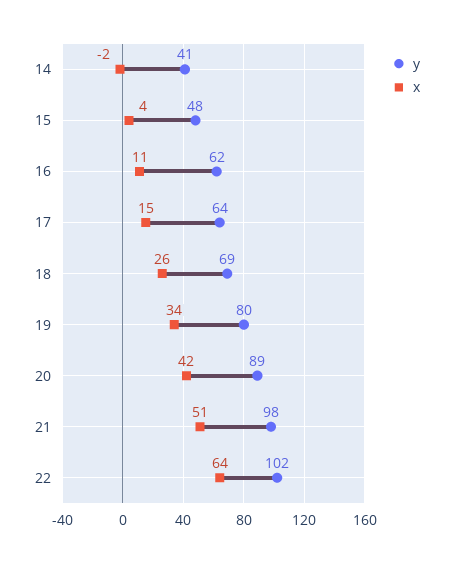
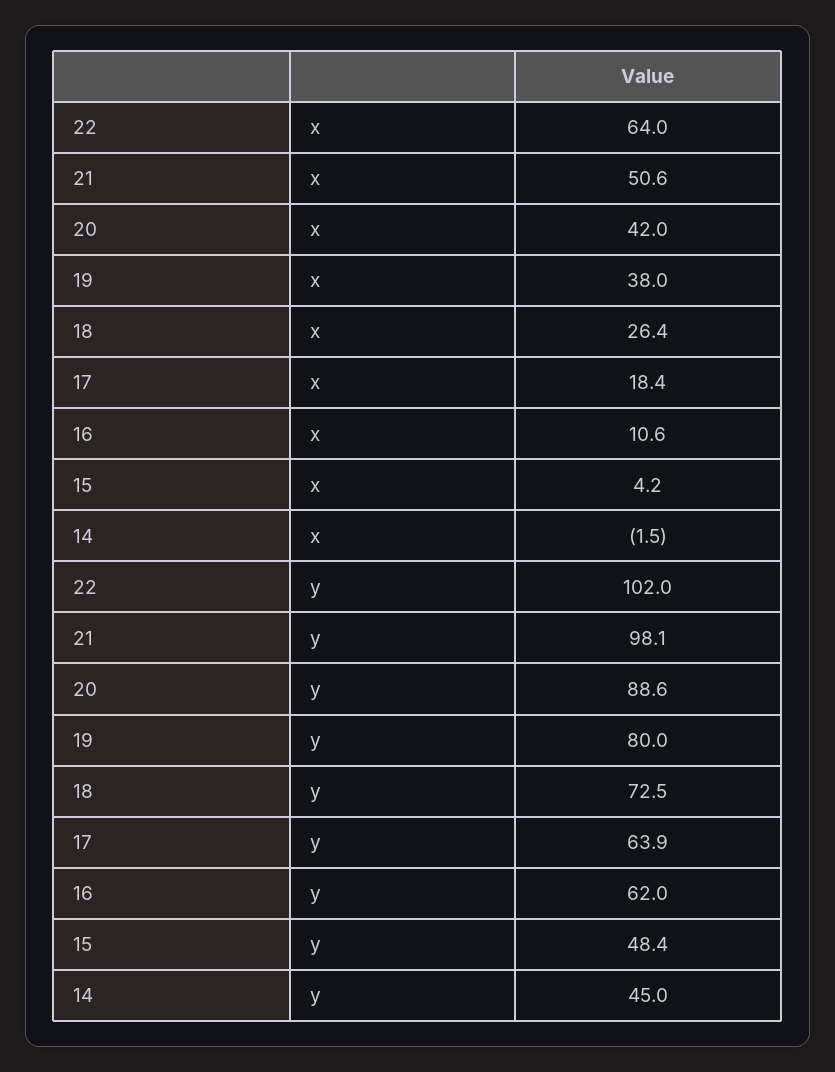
y, 14: 41 -> 45
x, 17: 15 -> 18.4
y, 18: 69 -> 72.5
x, 19: 34 -> 38

